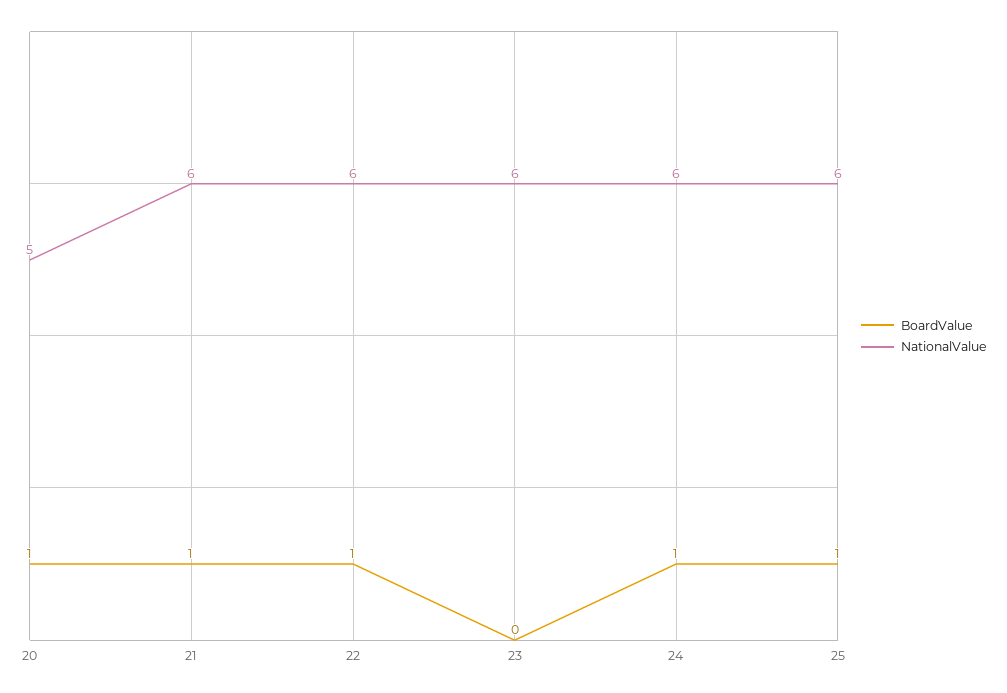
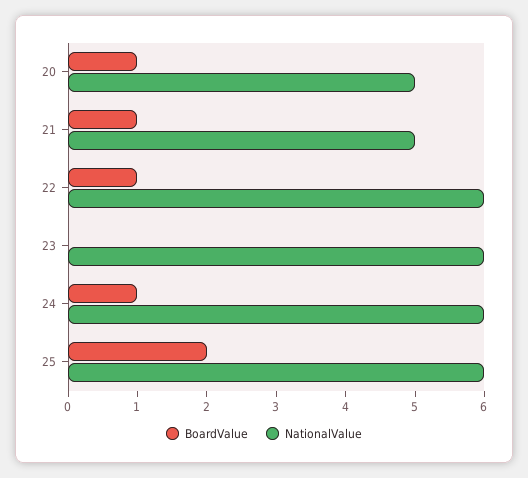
NationalValue, 21: 6 -> 5
BoardValue, 25: 1 -> 2

